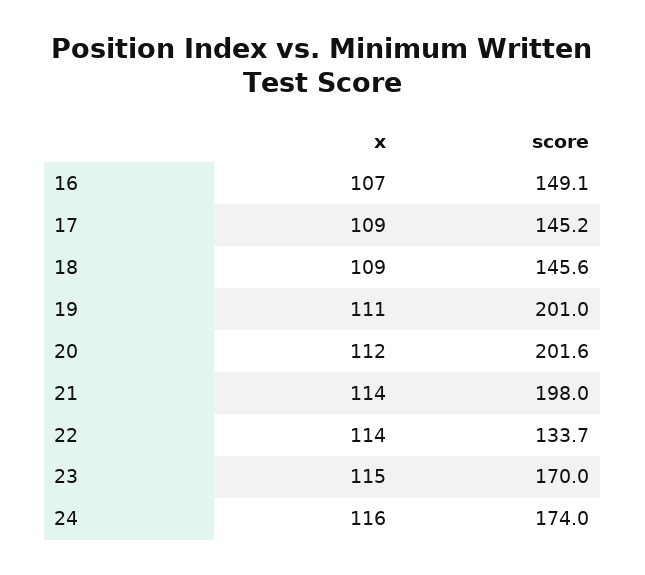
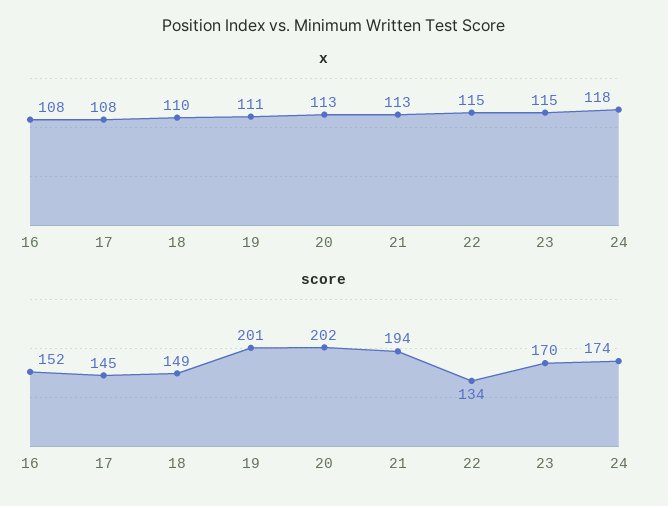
x, 16: 107 -> 108
score, 16: 149.1 -> 152
x, 17: 109 -> 108
x, 18: 109 -> 110
score, 18: 145.6 -> 149
x, 20: 112 -> 113
x, 21: 114 -> 113
score, 21: 198 -> 194
x, 22: 114 -> 115
x, 24: 116 -> 118

